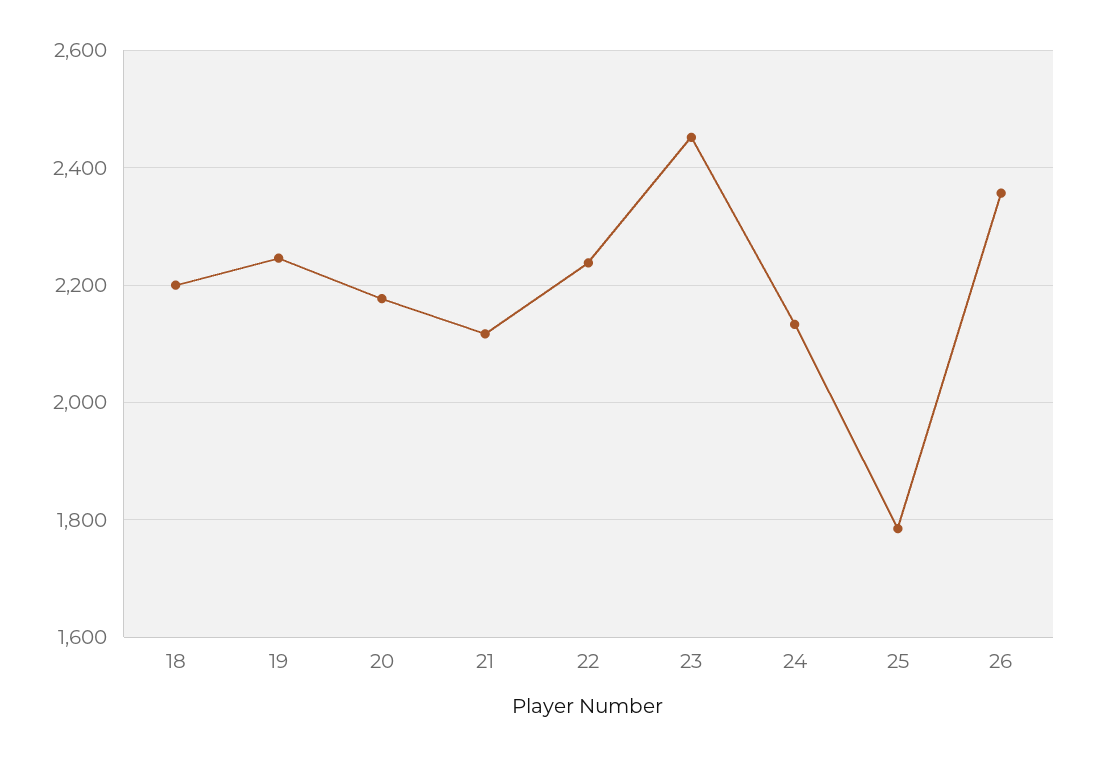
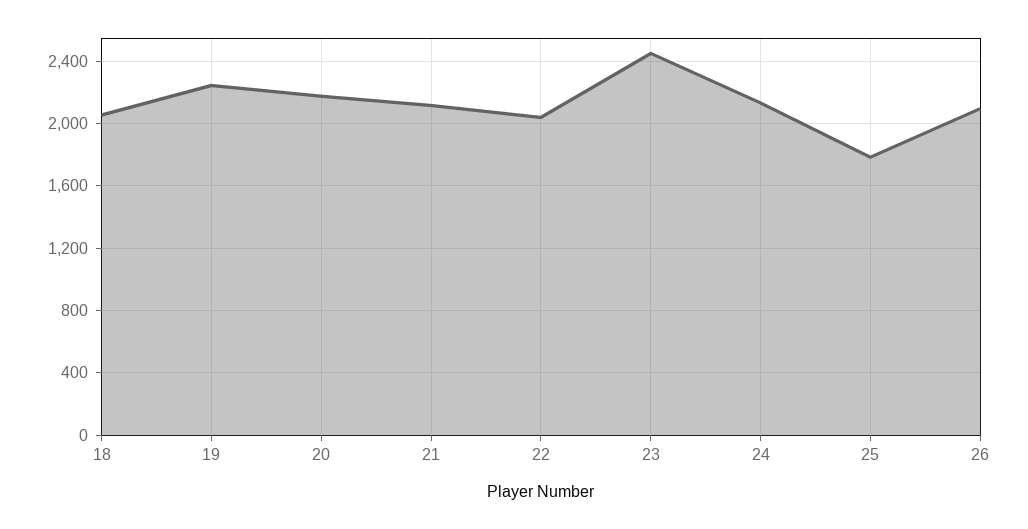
18: 2200 -> 2050
22: 2240 -> 2050
26: 2360 -> 2100

